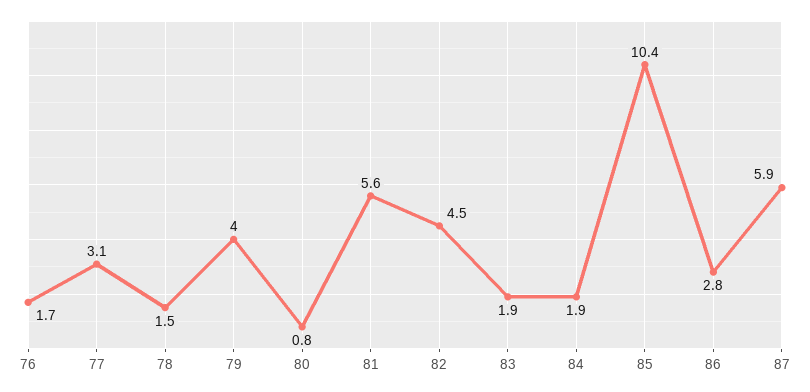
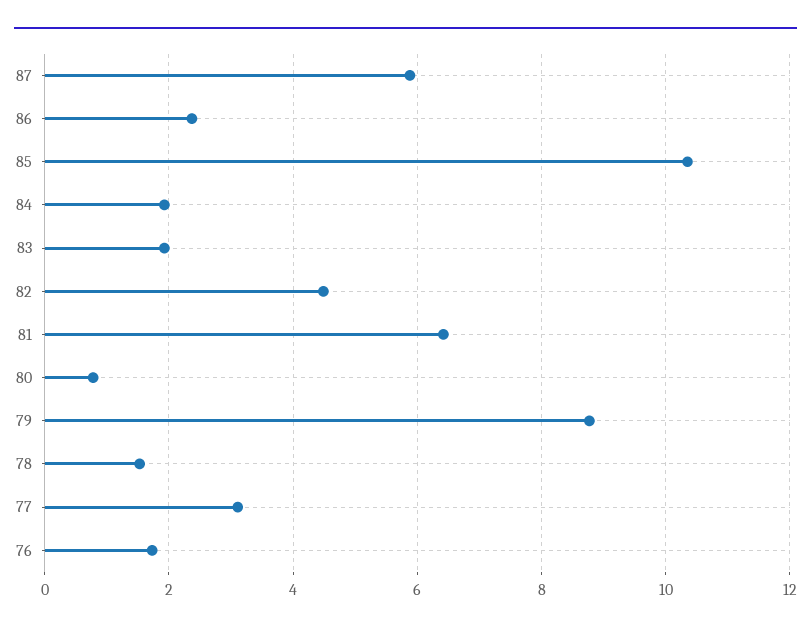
79: 4 -> 8.8
81: 5.6 -> 6.4
86: 2.8 -> 2.4

